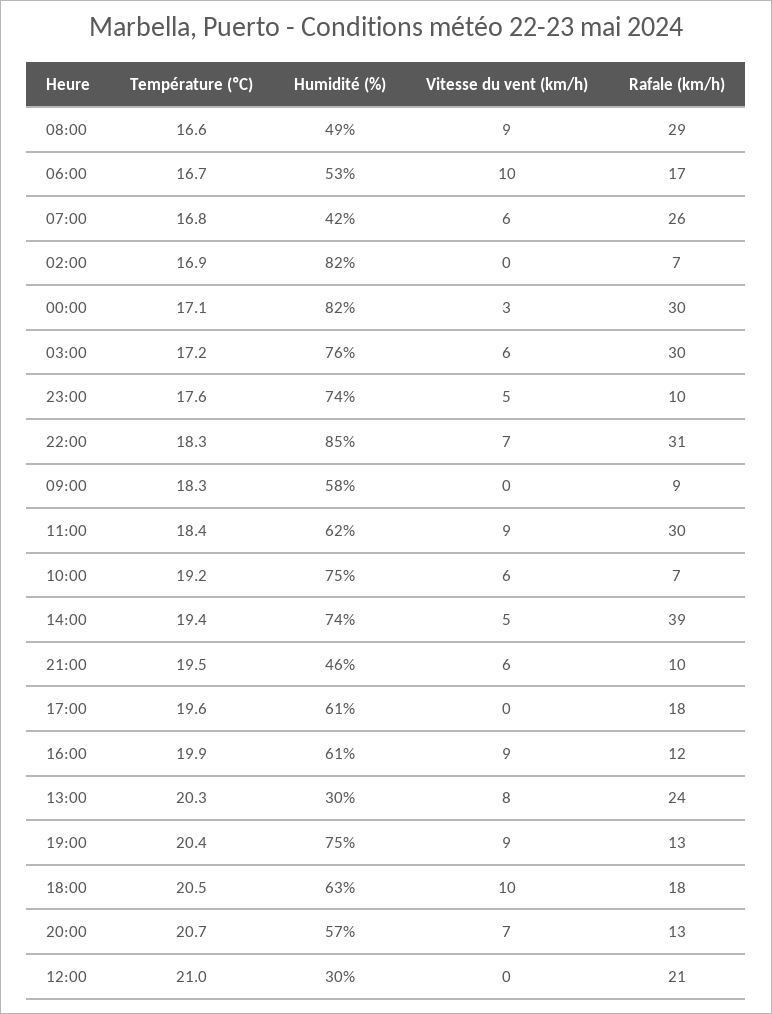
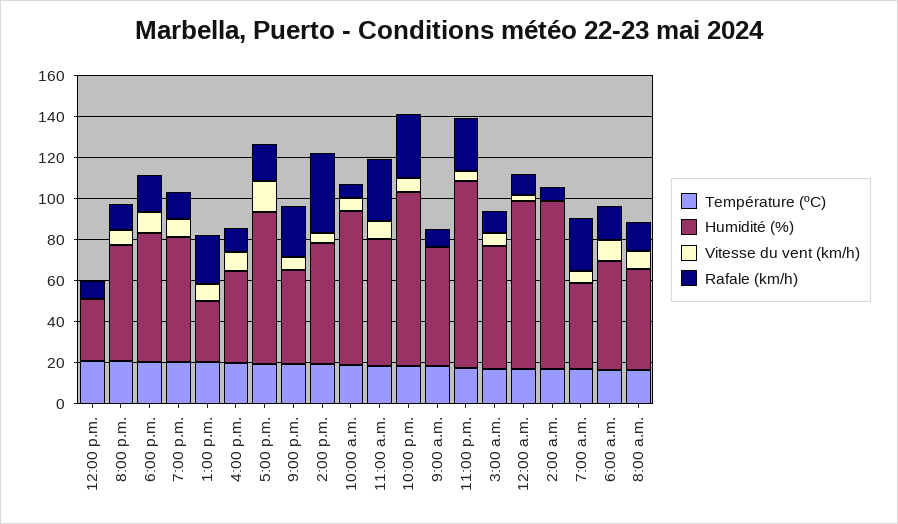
Rafale (km/h), 08:00: 29 -> 15
Rafale (km/h), 00:00: 30 -> 10
Humidité (%), 03:00: 76 -> 60
Rafale (km/h), 03:00: 30 -> 10
Humidité (%), 23:00: 74 -> 90
Rafale (km/h), 23:00: 10 -> 25
Humidité (%), 14:00: 74 -> 60
Rafale (km/h), 21:00: 10 -> 25
Humidité (%), 17:00: 61 -> 75
Vitesse du vent (km/h), 17:00: 0 -> 15
Humidité (%), 16:00: 61 -> 45
Humidité (%), 19:00: 75 -> 60
Rafale (km/h), 12:00: 21 -> 10

